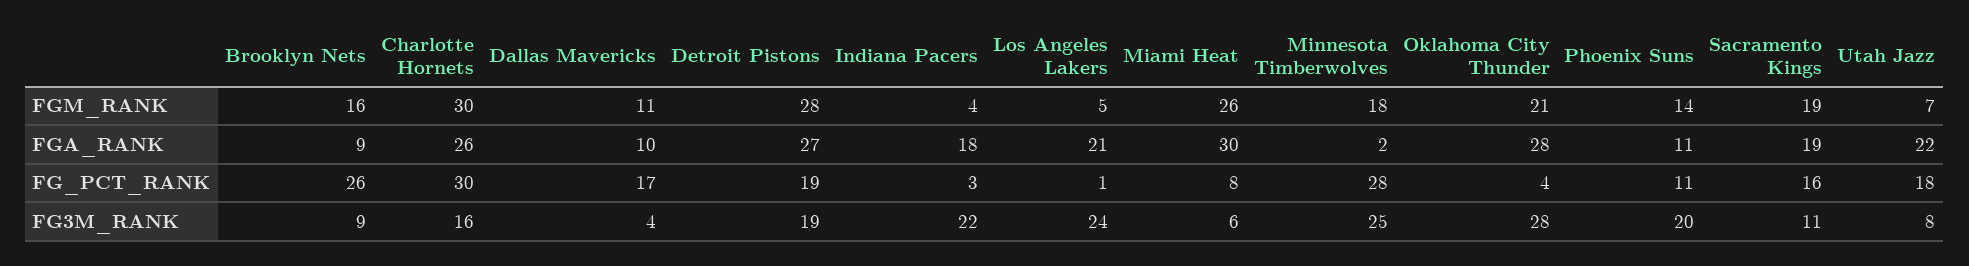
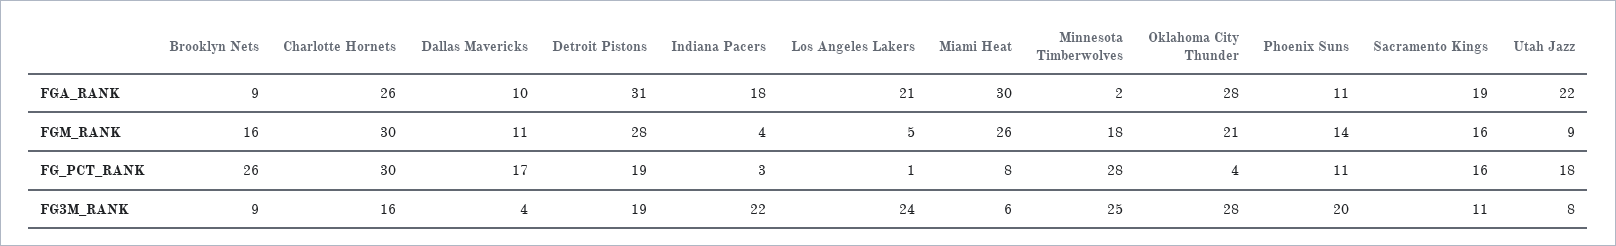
Sacramento Kings, FGM_RANK: 19 -> 16
Utah Jazz, FGM_RANK: 7 -> 9
Detroit Pistons, FGA_RANK: 27 -> 31

